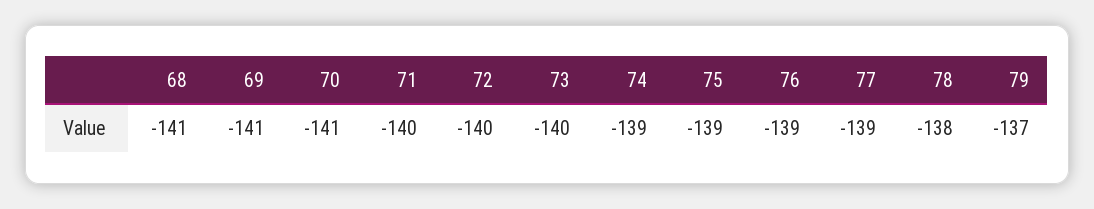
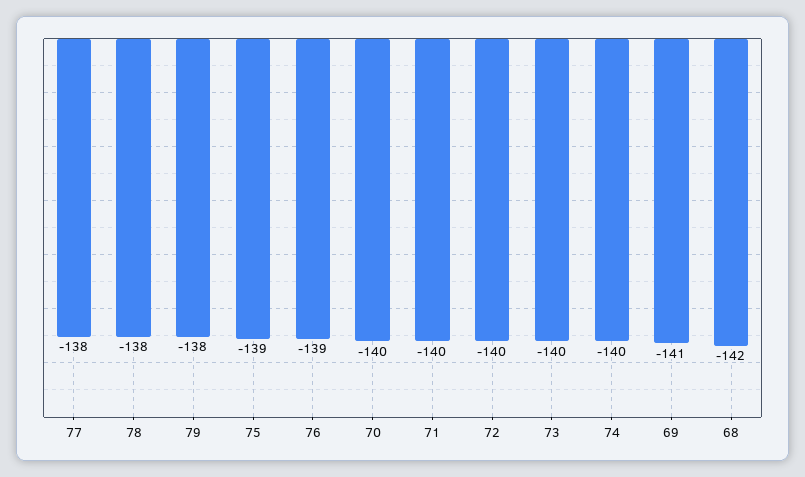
68: -141 -> -142
70: -141 -> -140
74: -139 -> -140
77: -139 -> -138
79: -137 -> -138

